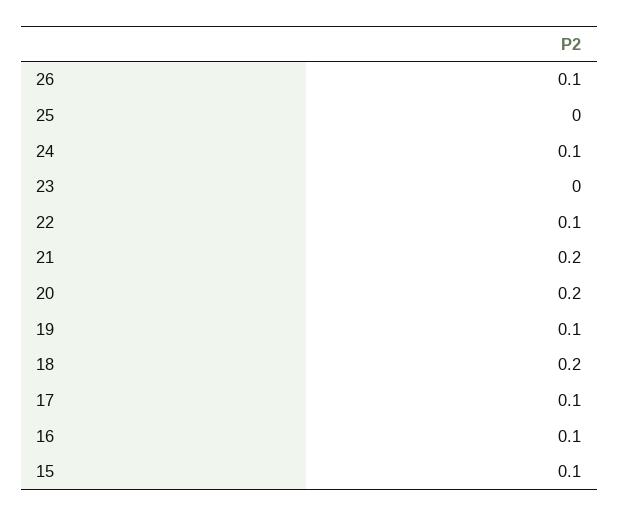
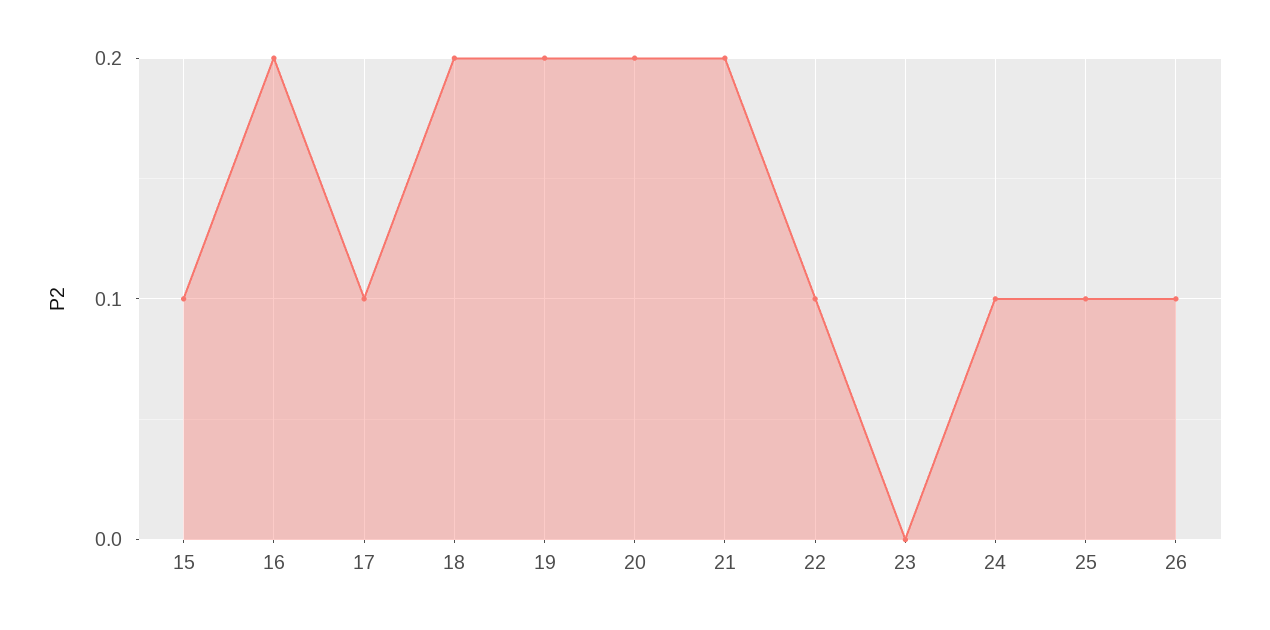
25: 0 -> 0.1
19: 0.1 -> 0.2
16: 0.1 -> 0.2

